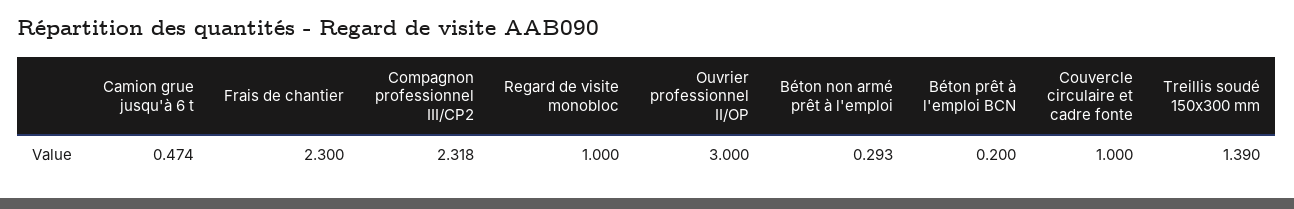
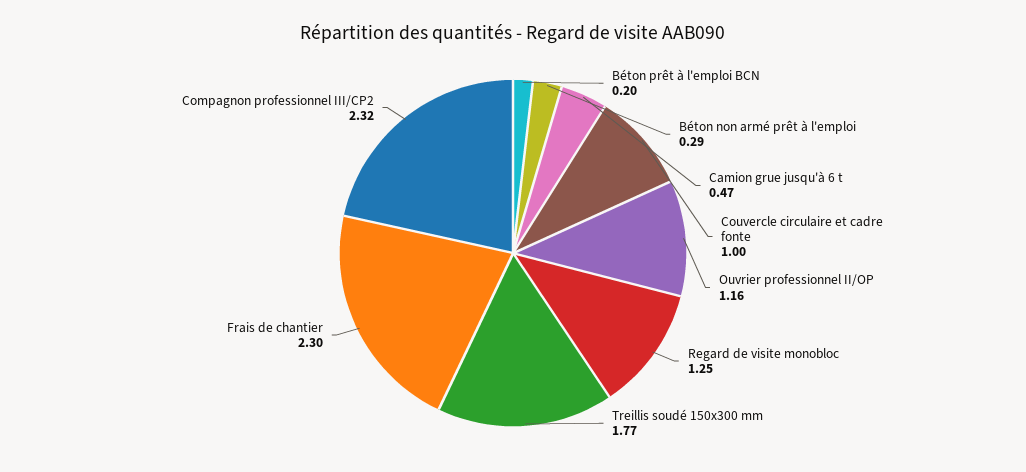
Regard de visite monobloc: 1 -> 1.25
Ouvrier professionnel II/OP: 3 -> 1.16
Treillis soudé 150x300 mm: 1.39 -> 1.77

